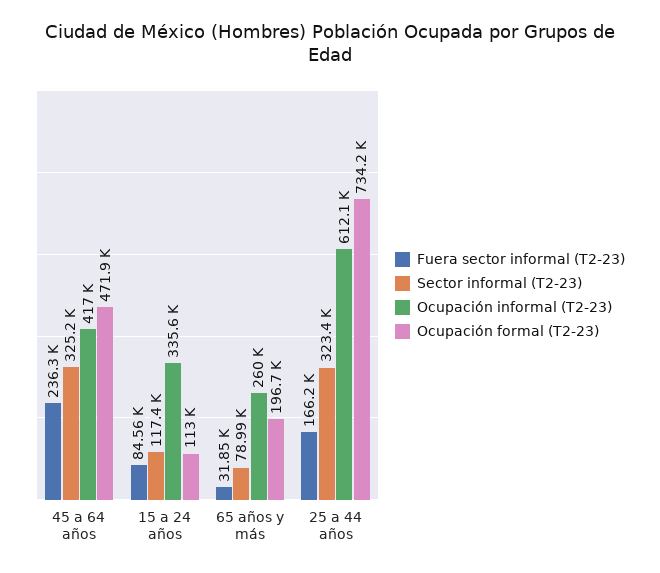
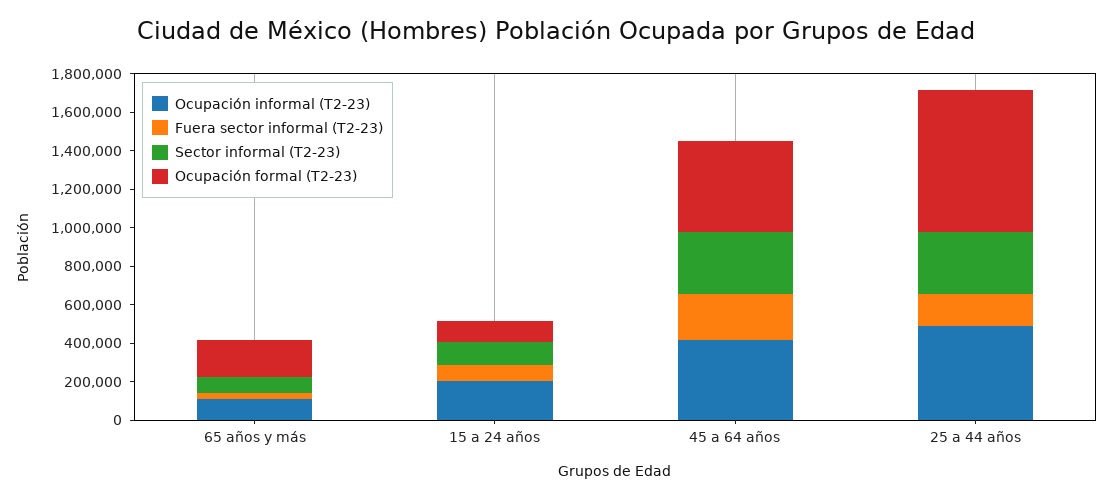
Ocupación informal (T2-23), 15 a 24 años: 335600 -> 200000
Ocupación informal (T2-23), 65 años y más: 260000 -> 100000
Ocupación informal (T2-23), 25 a 44 años: 612100 -> 500000

